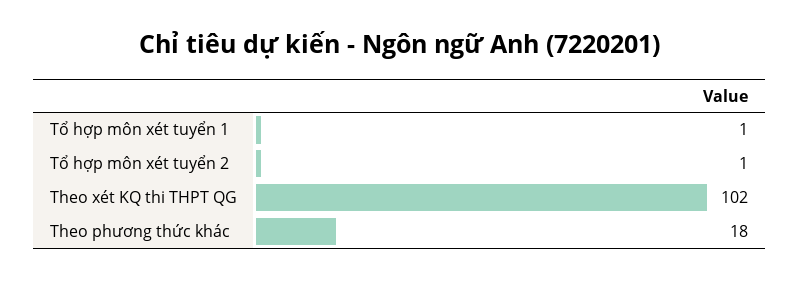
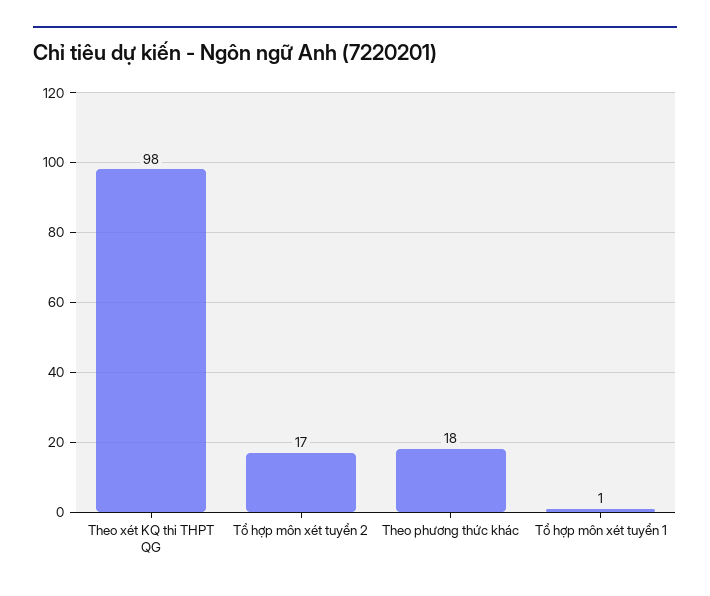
Tổ hợp môn xét tuyển 2: 1 -> 17
Theo xét KQ thi THPT QG: 102 -> 98

